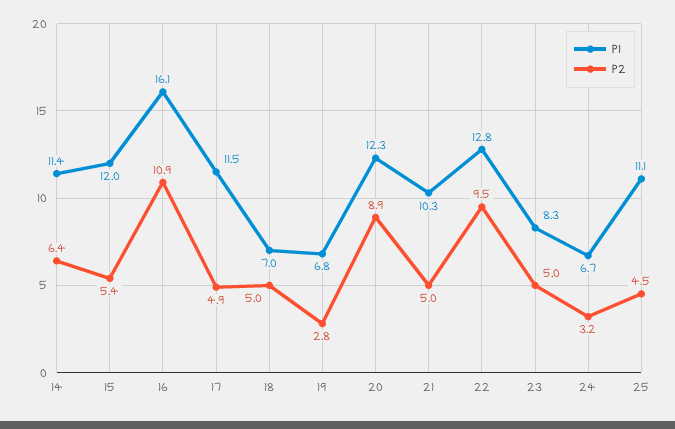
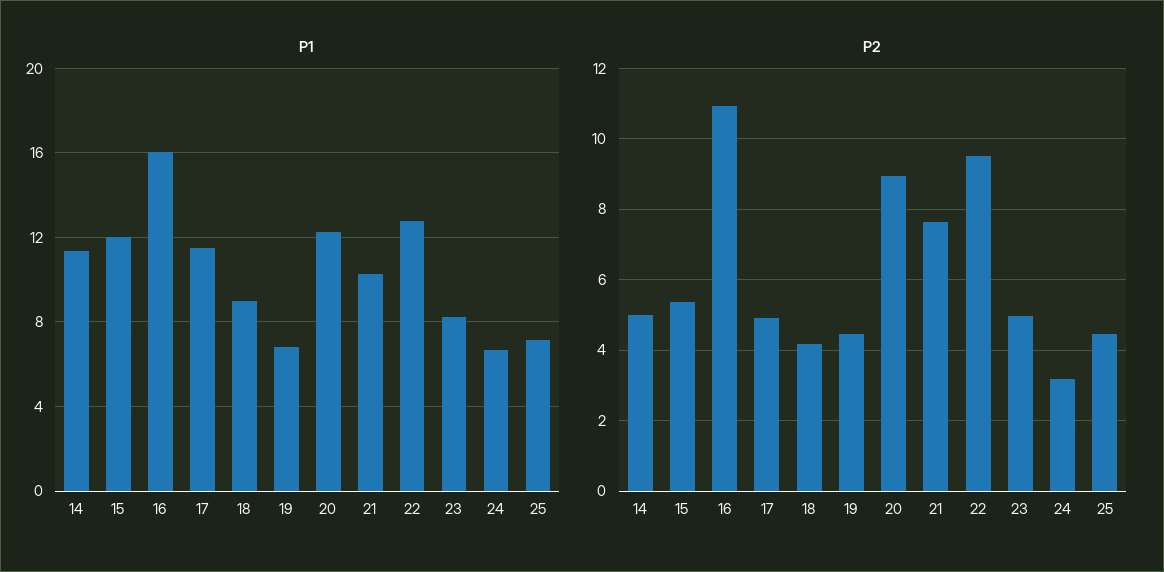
P2, 14: 6.4 -> 5
P1, 18: 7 -> 9
P2, 18: 5 -> 4.2
P2, 19: 2.8 -> 4.4
P2, 21: 5 -> 7.6
P1, 25: 11.1 -> 7

